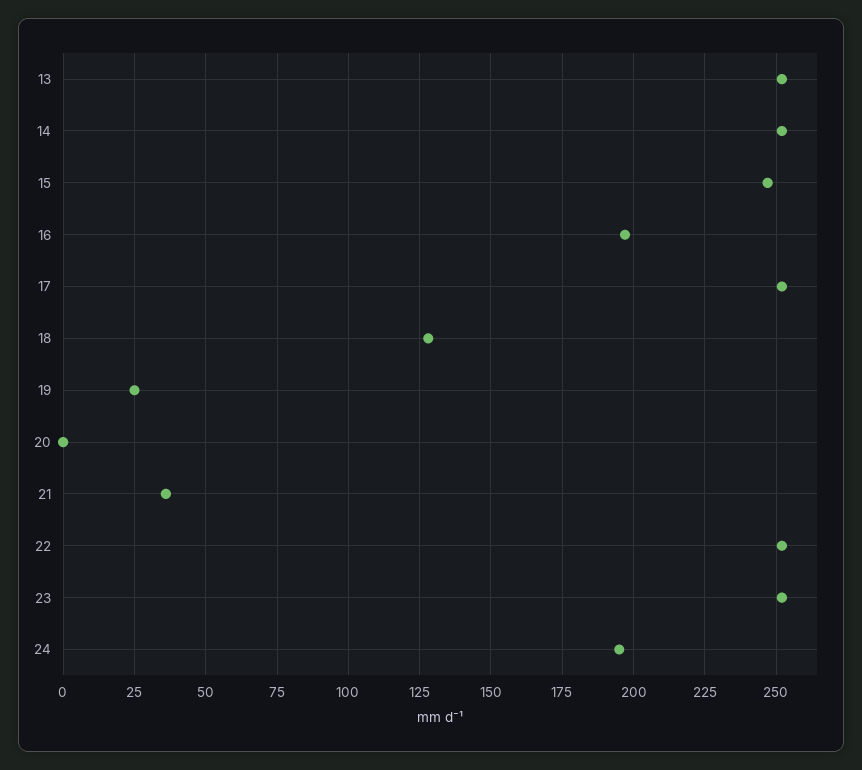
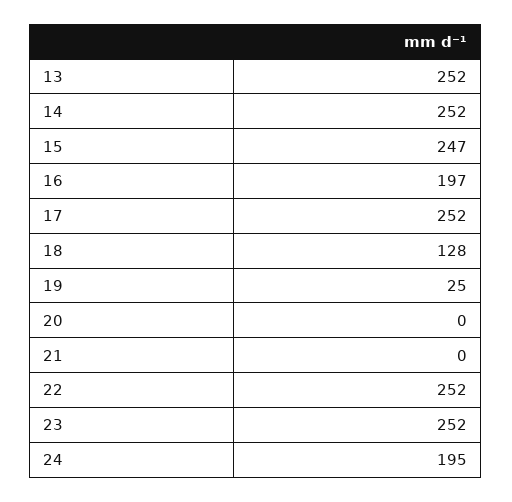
21: 35 -> 0

